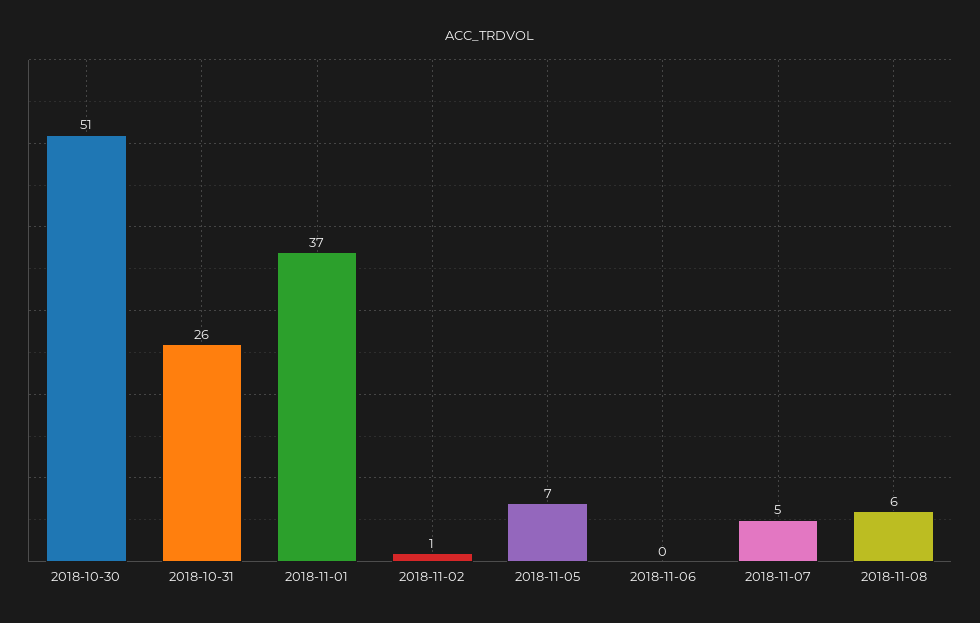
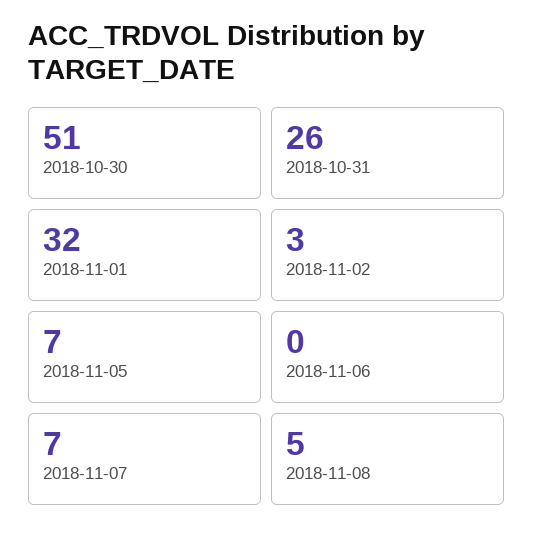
2018-11-01: 37 -> 32
2018-11-02: 1 -> 3
2018-11-07: 5 -> 7
2018-11-08: 6 -> 5

